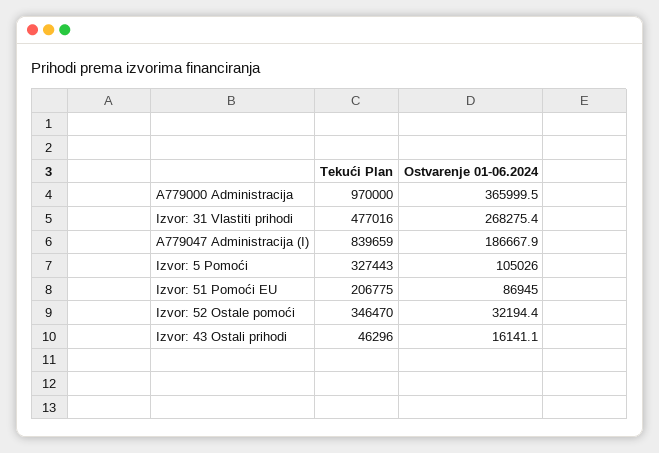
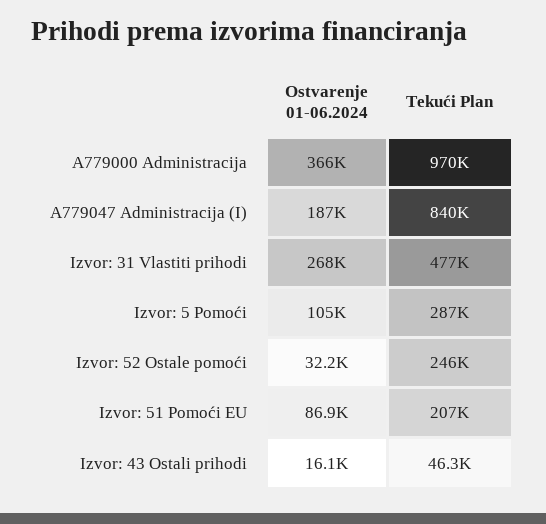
Tekući Plan, Izvor: 5 Pomoći: 327443 -> 287000
Tekući Plan, Izvor: 52 Ostale pomoći: 346470 -> 246000

